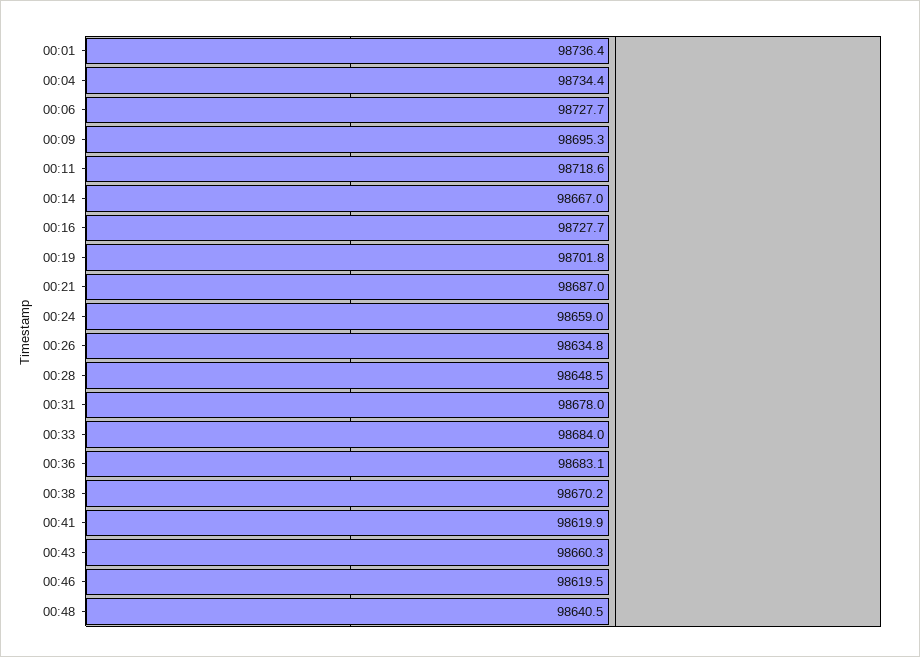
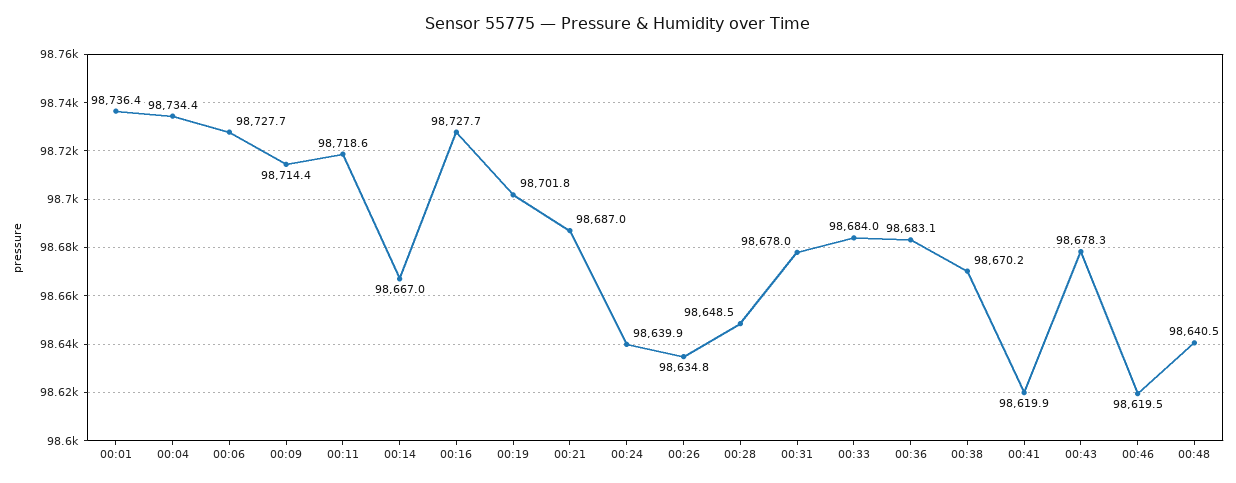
00:09: 98695.3 -> 98714.4
00:24: 98659 -> 98639.9
00:43: 98660.3 -> 98678.3

